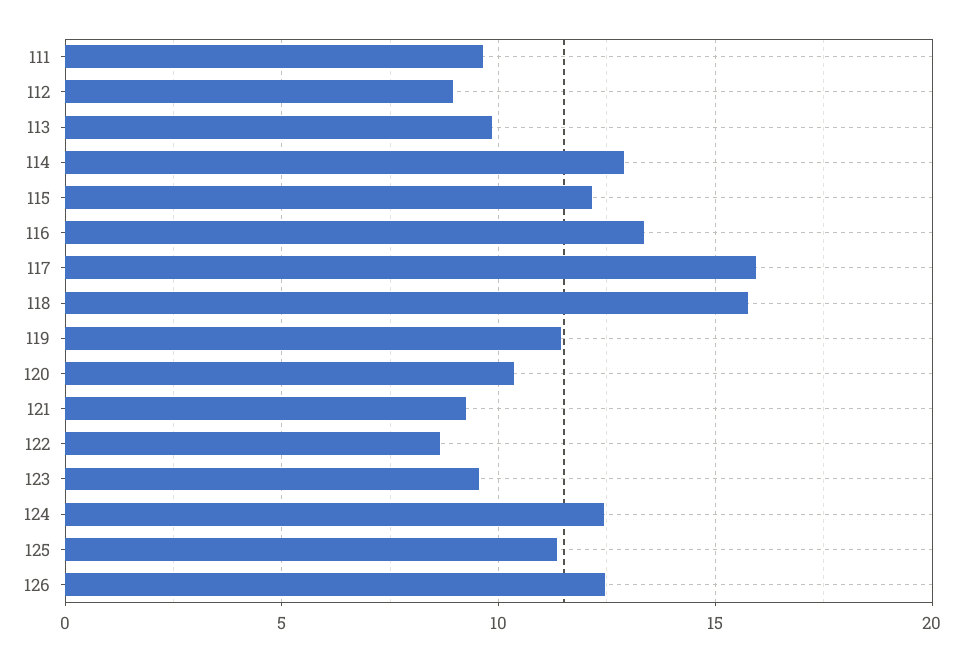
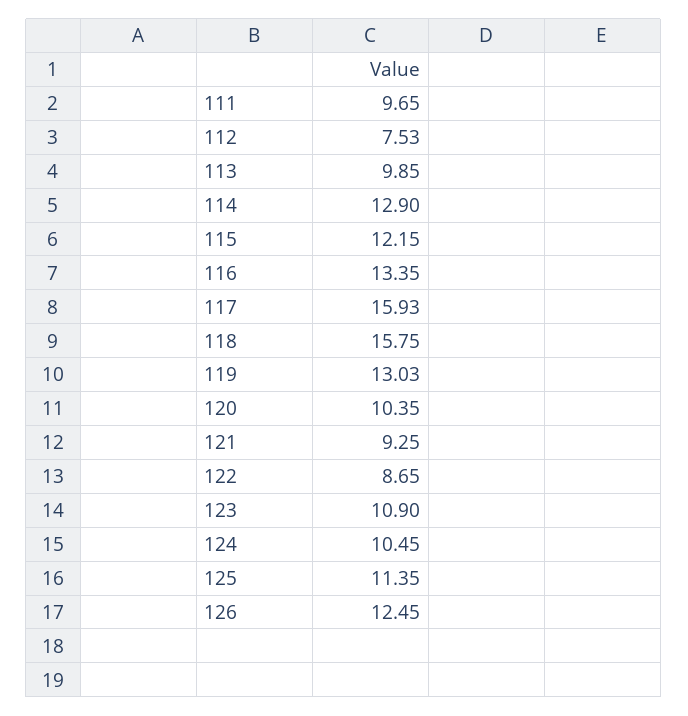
112: 9 -> 7.53
119: 11.5 -> 13.03
123: 9.5 -> 10.9
124: 12.5 -> 10.45

